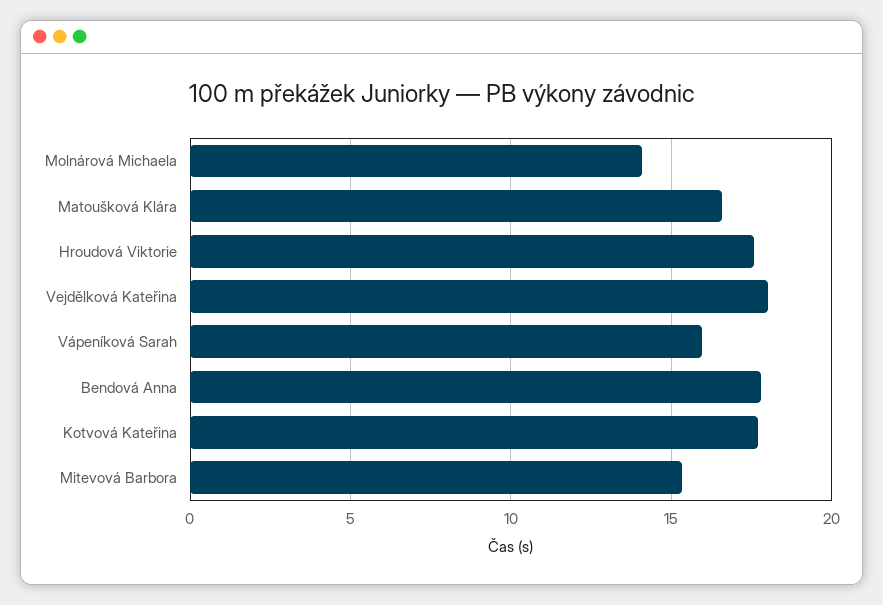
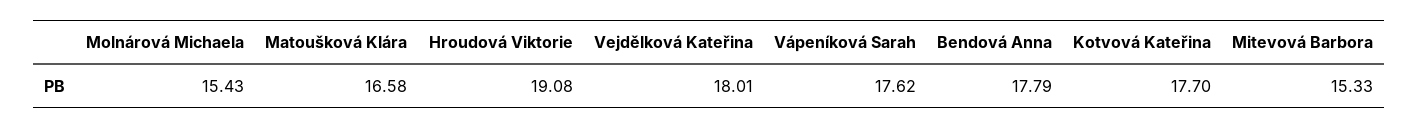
Molnárová Michaela: 14 -> 15.43
Hroudová Viktorie: 17.5 -> 19.08
Vápeníková Sarah: 16 -> 17.62

